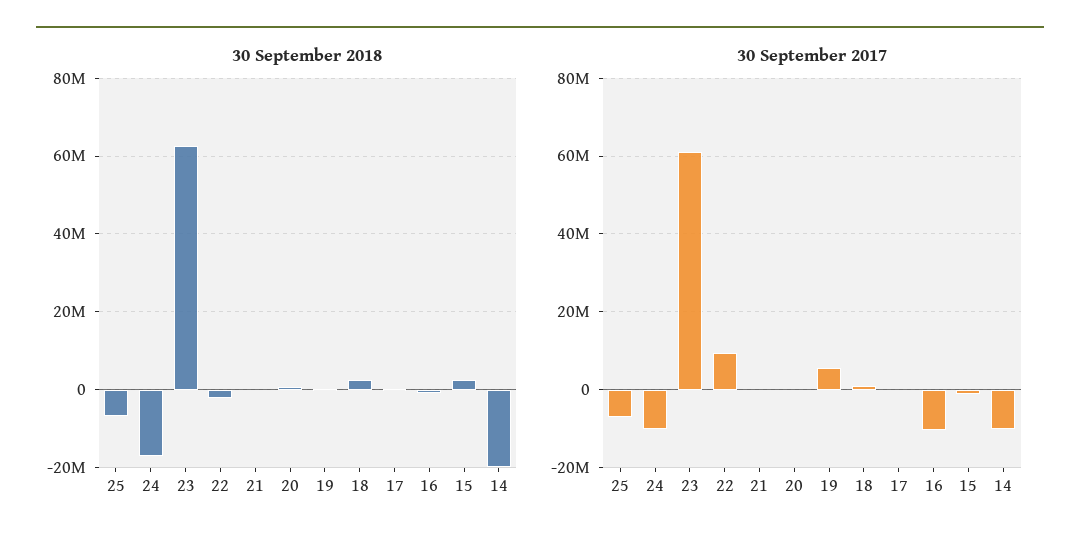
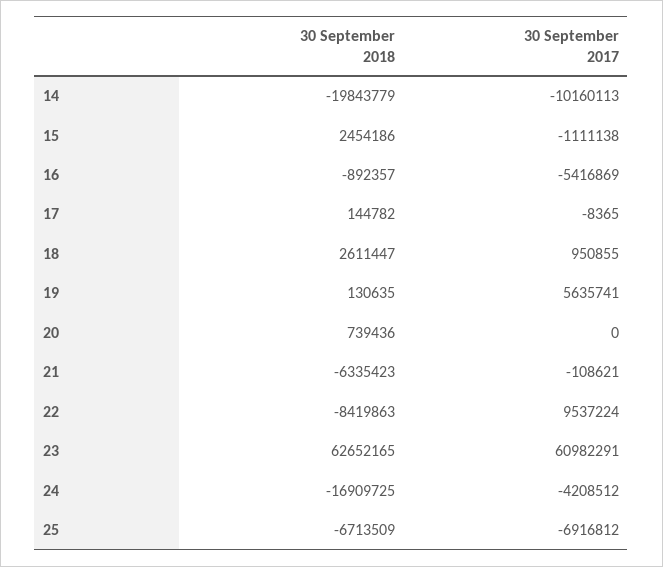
30 September 2018, 22: -2000000 -> -8419863
30 September 2018, 21: 0 -> -6335423
30 September 2017, 24: -10000000 -> -4208512
30 September 2017, 16: -10000000 -> -5416869

